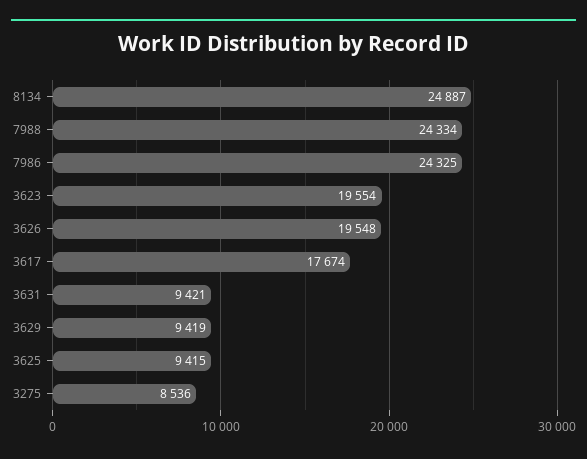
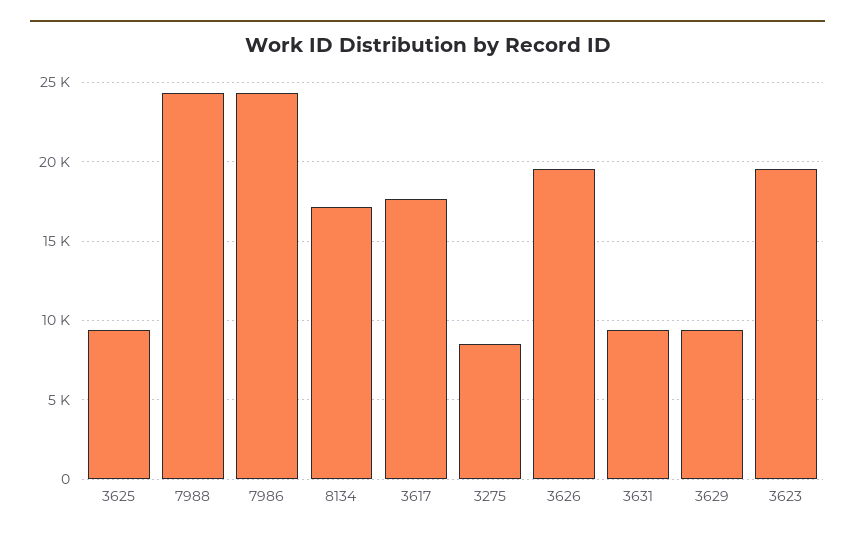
8134: 24887 -> 17000

